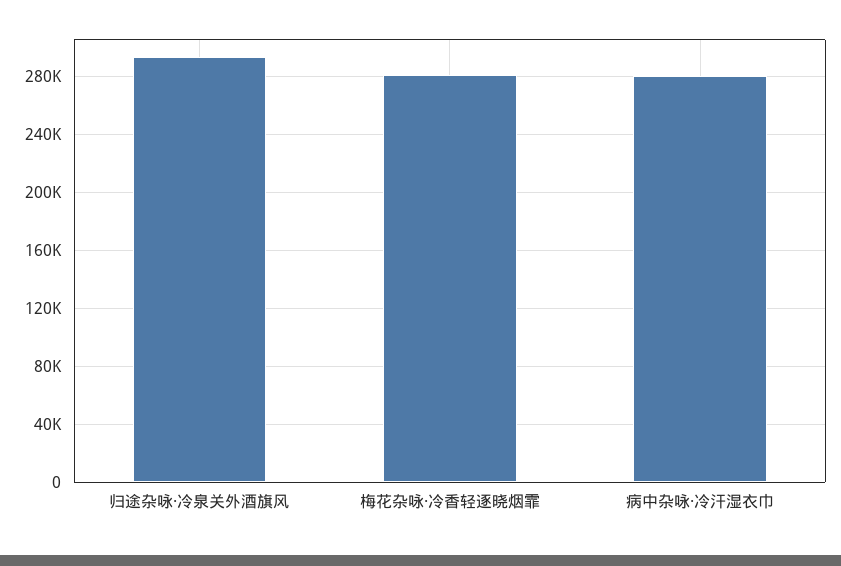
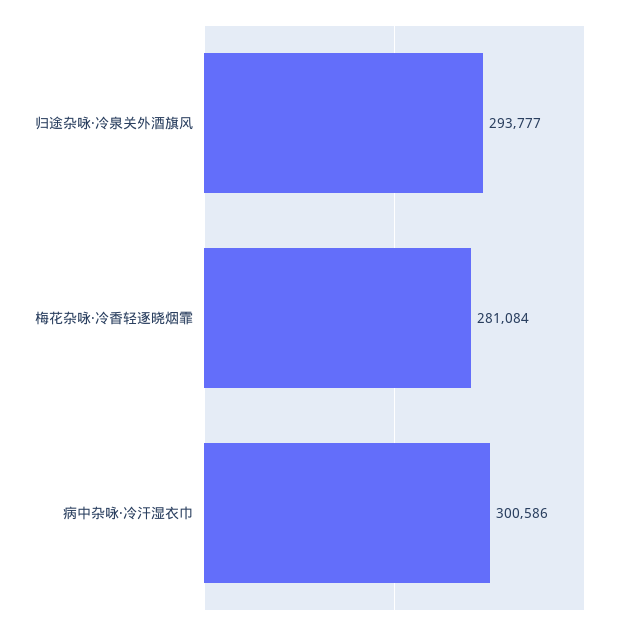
病中杂咏·冷汗湿衣巾: 280000 -> 300586

